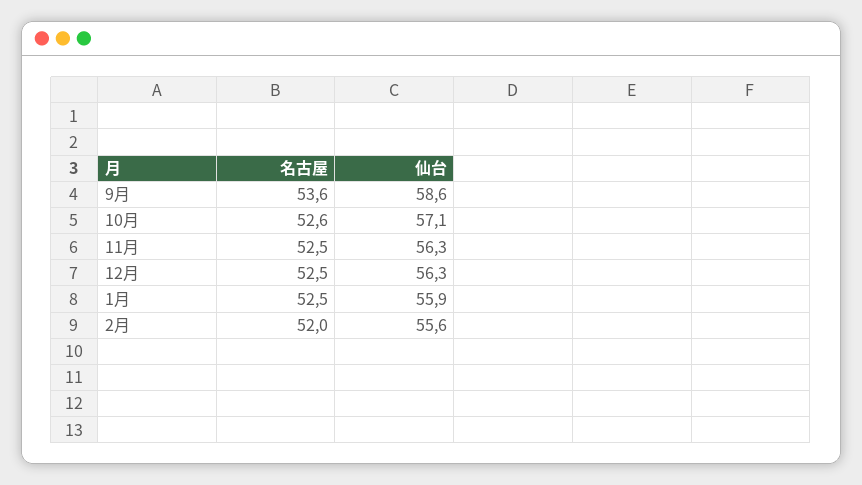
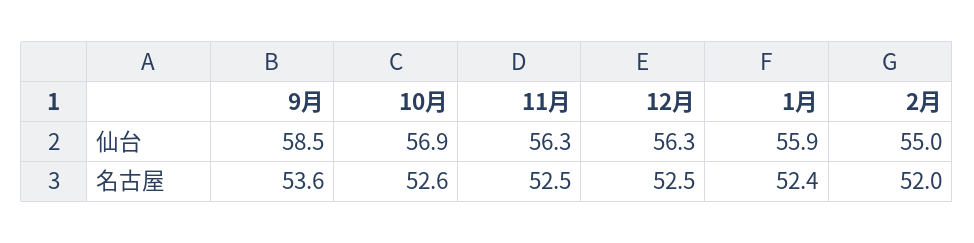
仙台, 9月: 58.6 -> 58.5
仙台, 10月: 57.1 -> 56.9
名古屋, 1月: 52.5 -> 52.4
仙台, 2月: 55.6 -> 55

